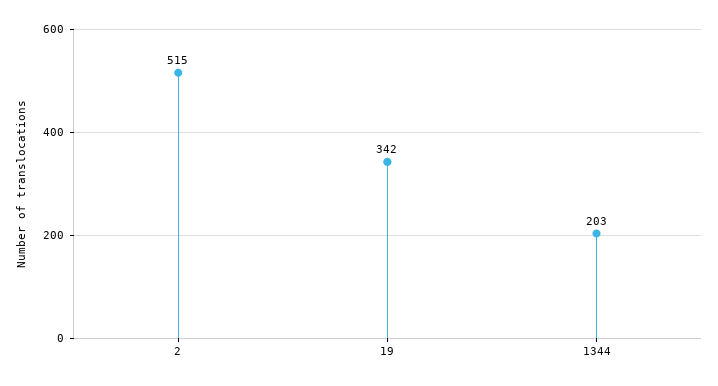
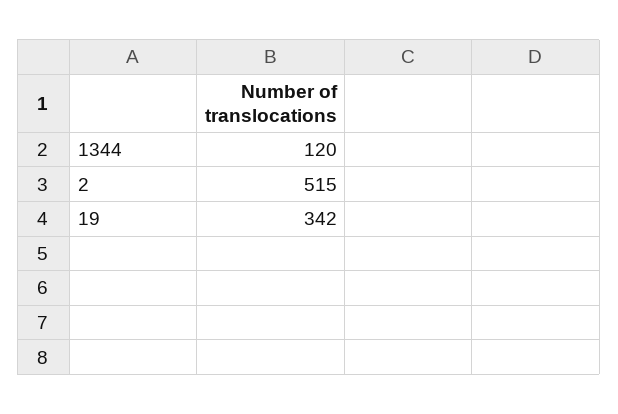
1344: 203 -> 120

